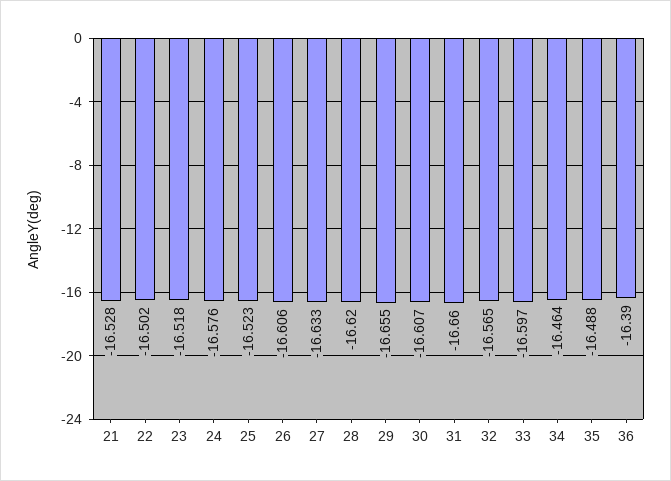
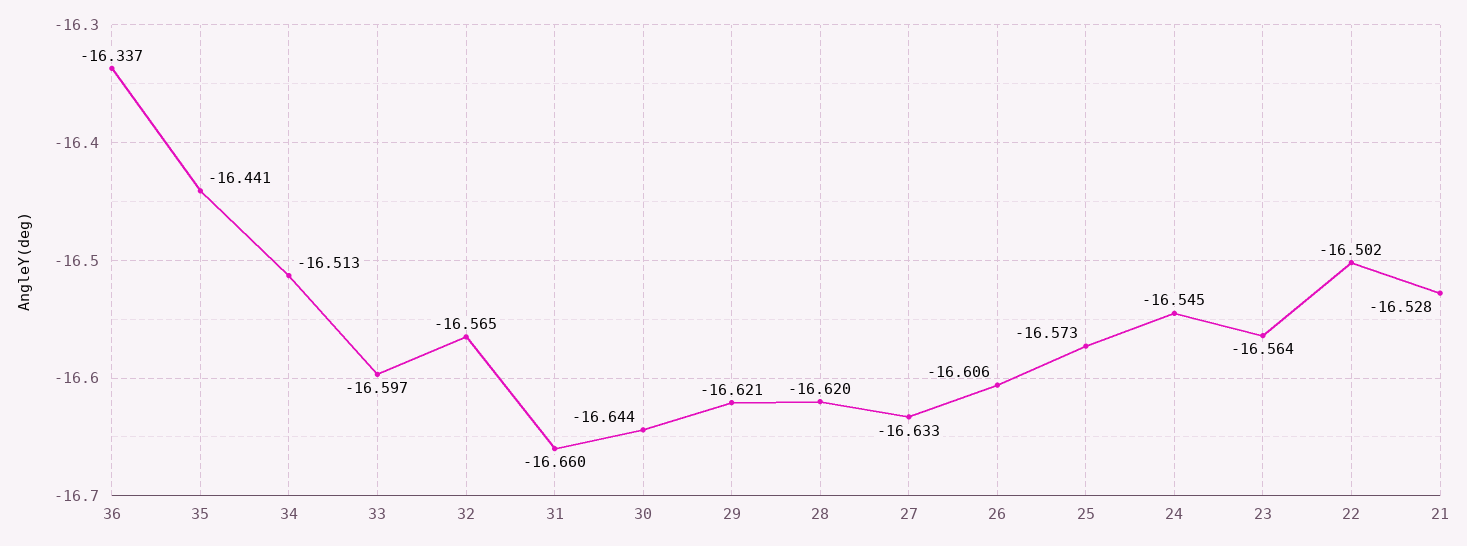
23: -16.518 -> -16.564
24: -16.576 -> -16.545
25: -16.523 -> -16.573
29: -16.655 -> -16.621
30: -16.607 -> -16.644
34: -16.464 -> -16.513
35: -16.488 -> -16.441
36: -16.39 -> -16.337

